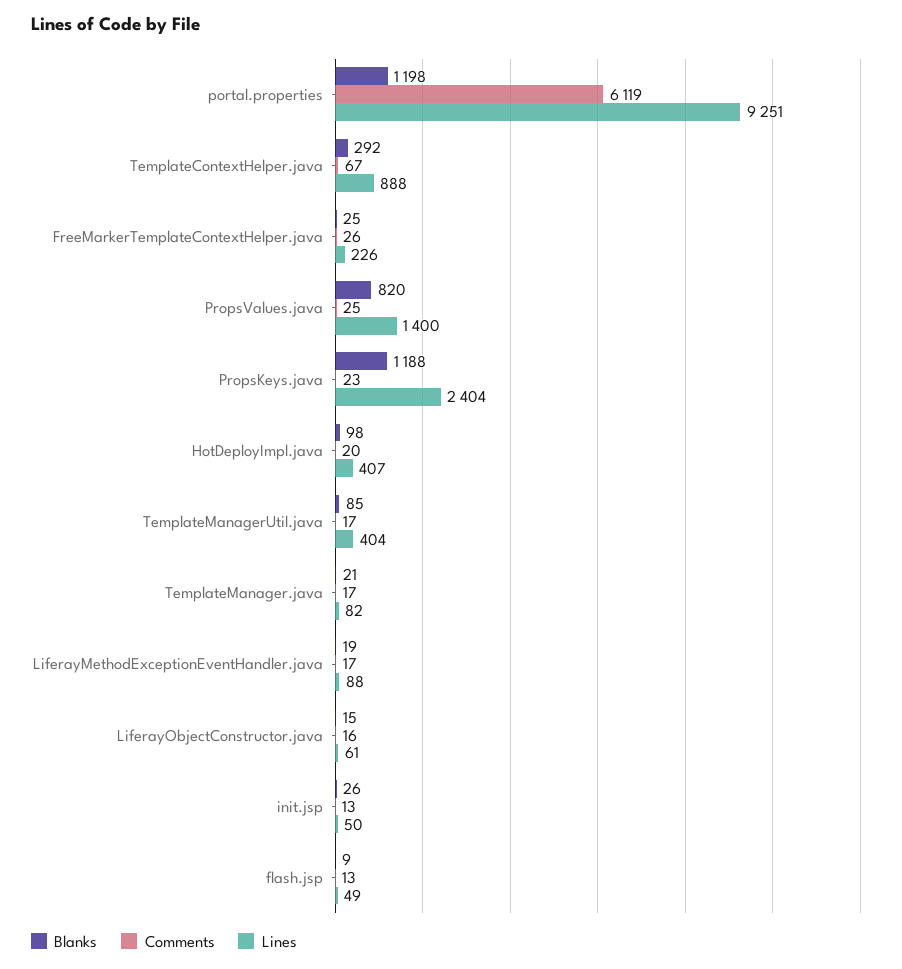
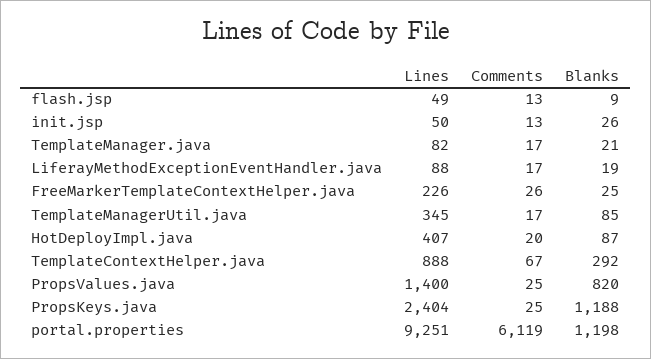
Comments, PropsKeys.java: 23 -> 25
Blanks, HotDeployImpl.java: 98 -> 87
Lines, TemplateManagerUtil.java: 404 -> 345
Blanks, LiferayObjectConstructor.java: 15 -> none
Comments, LiferayObjectConstructor.java: 16 -> none
Lines, LiferayObjectConstructor.java: 61 -> none

